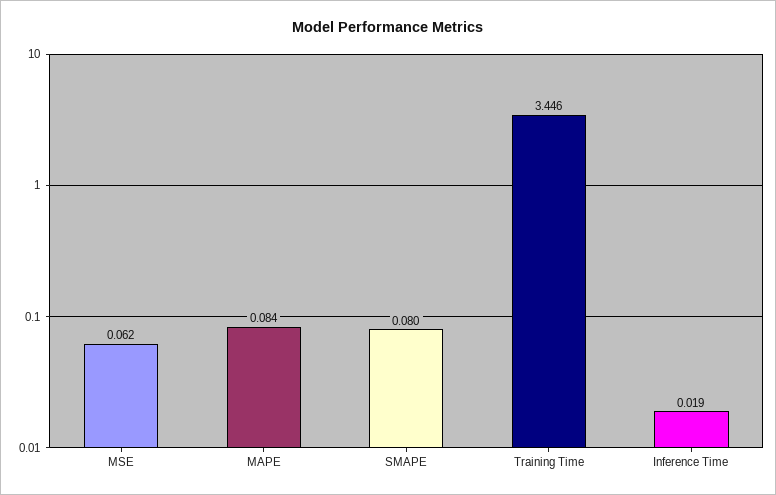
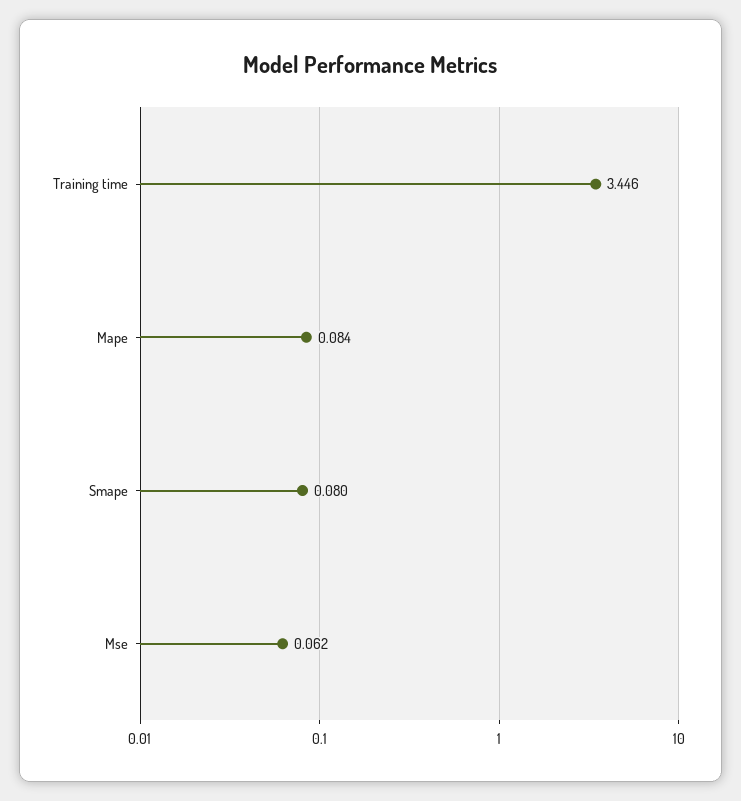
Inference Time: 0.019 -> none

